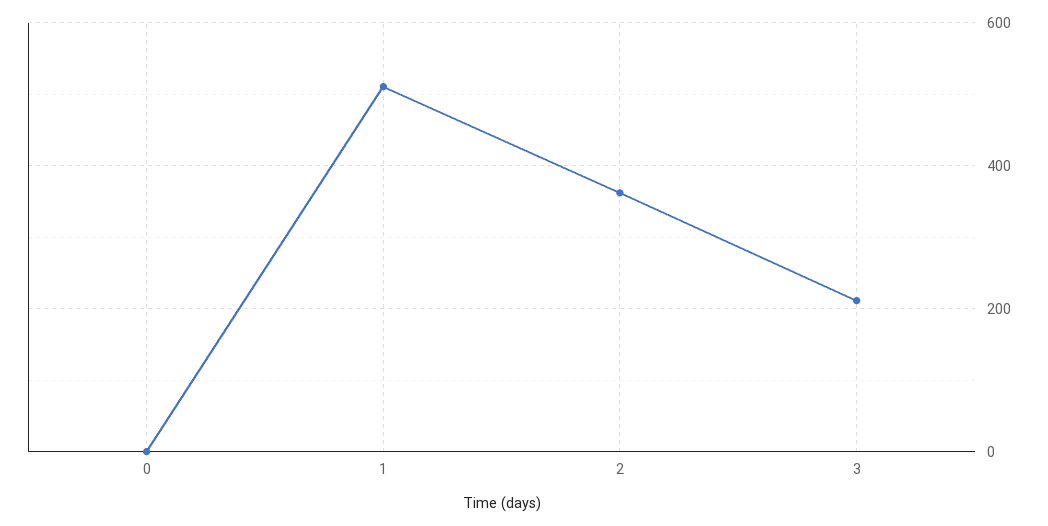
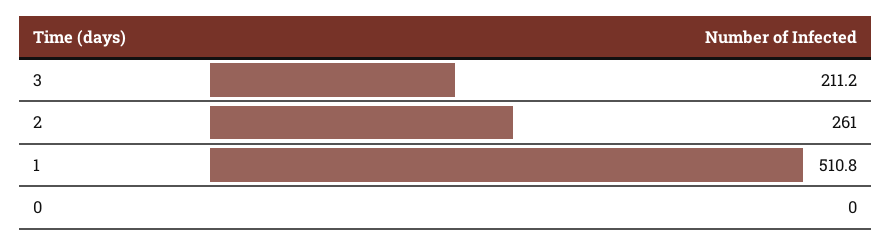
2: 360 -> 261

